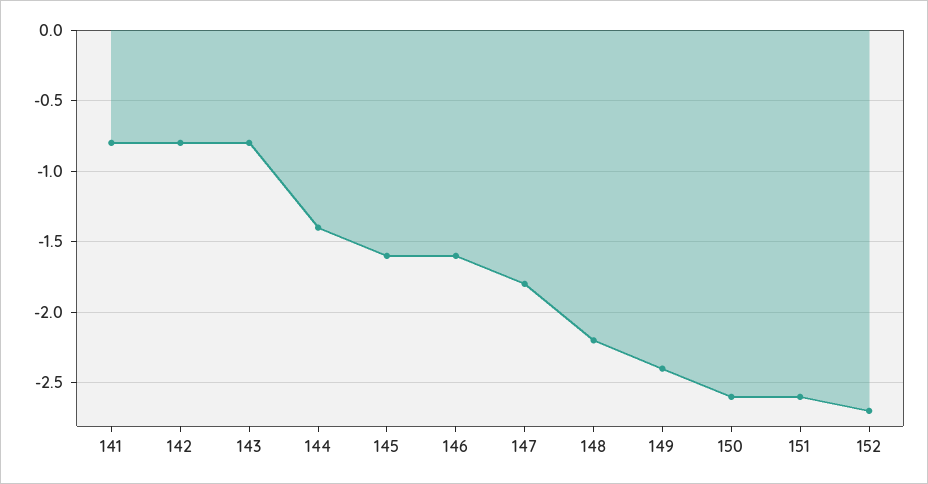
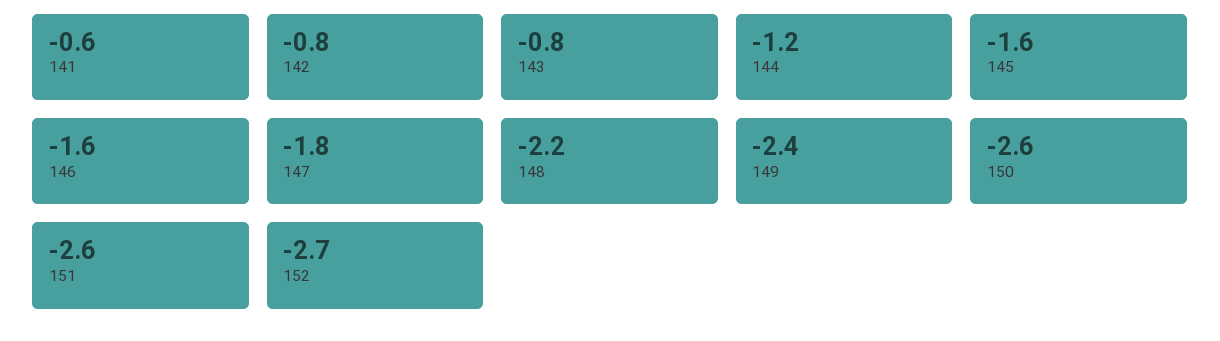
141: -0.8 -> -0.6
144: -1.4 -> -1.2

